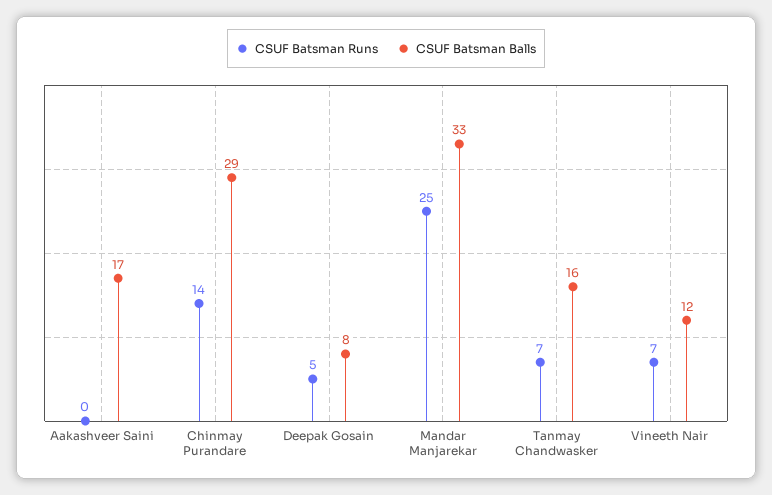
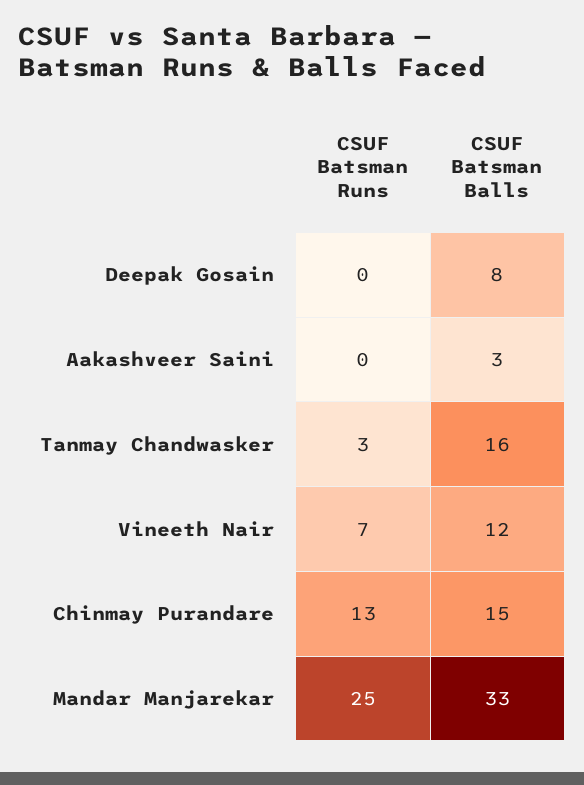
CSUF Batsman Balls, Aakashveer Saini: 17 -> 3
CSUF Batsman Runs, Chinmay Purandare: 14 -> 13
CSUF Batsman Balls, Chinmay Purandare: 29 -> 15
CSUF Batsman Runs, Deepak Gosain: 5 -> 0
CSUF Batsman Runs, Tanmay Chandwasker: 7 -> 3

